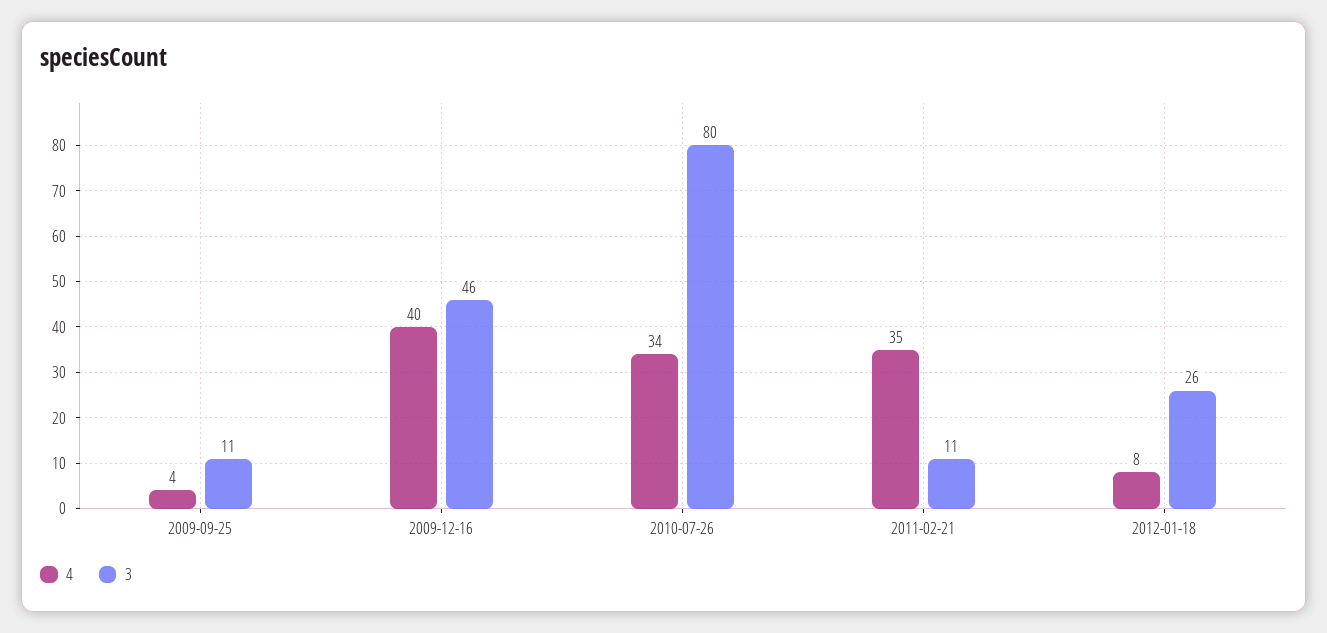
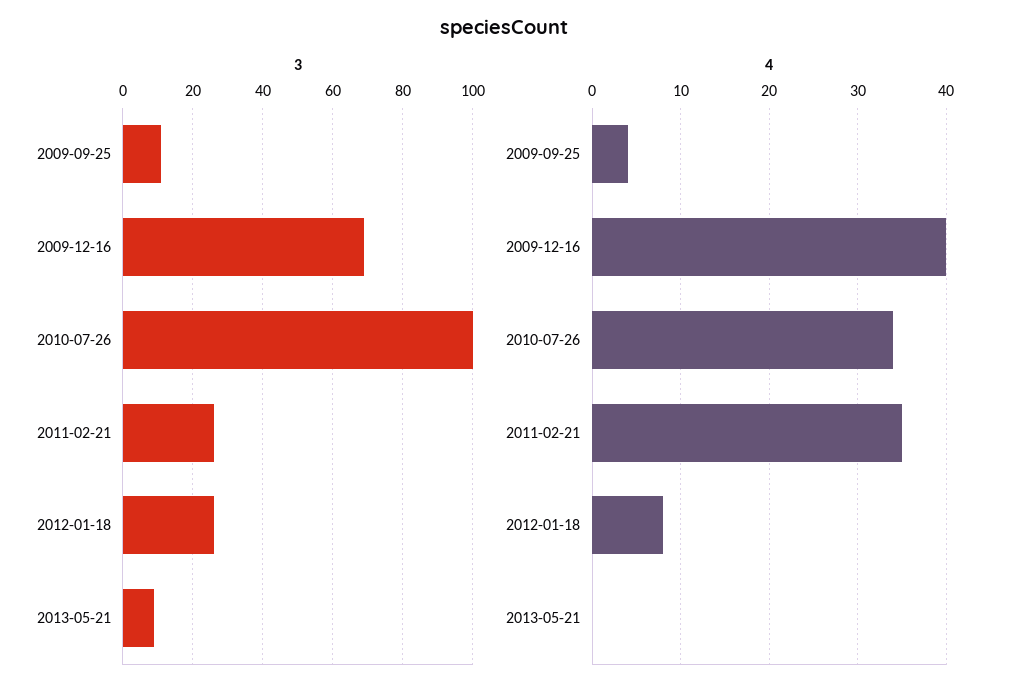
3, 2009-12-16: 46 -> 70
3, 2010-07-26: 80 -> 100
3, 2011-02-21: 11 -> 25
3, 2013-05-21: none -> 10
4, 2013-05-21: none -> 0

